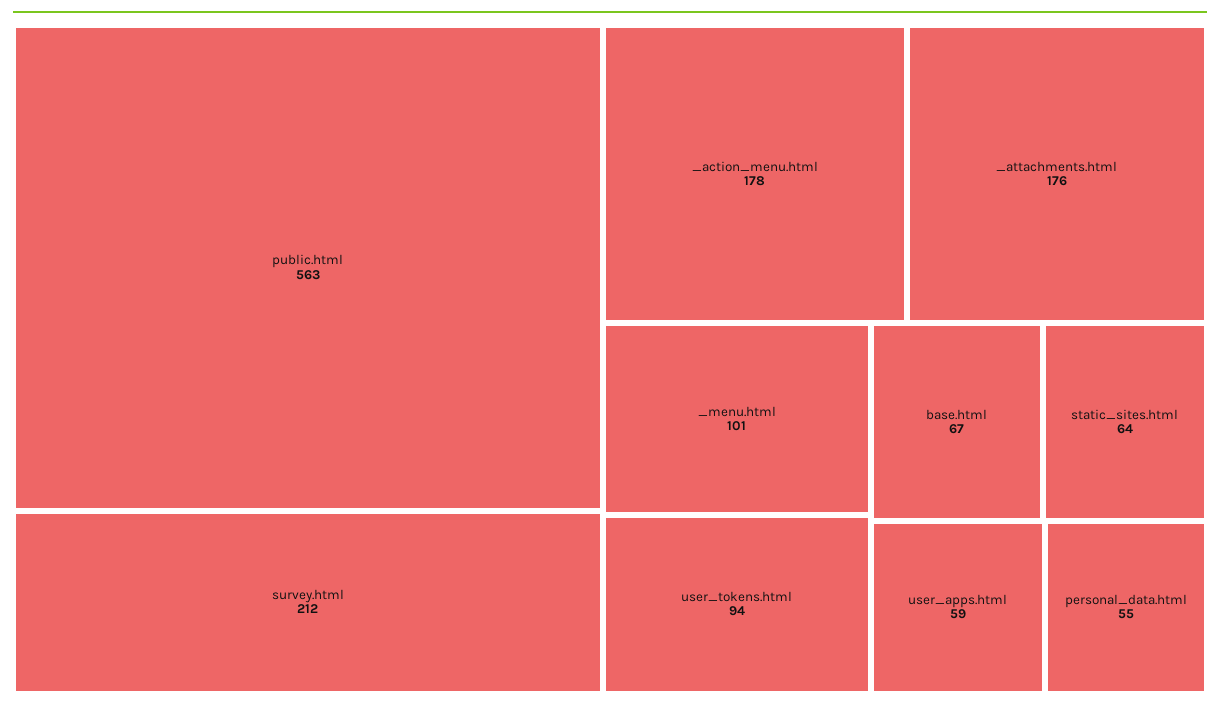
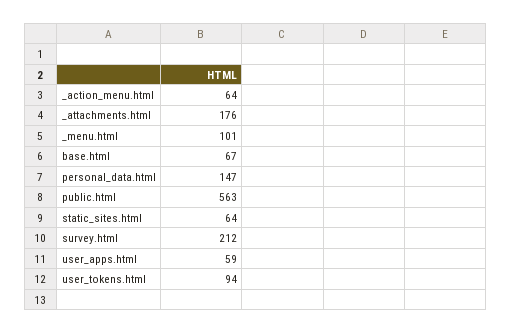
_action_menu.html: 178 -> 64
personal_data.html: 55 -> 147

